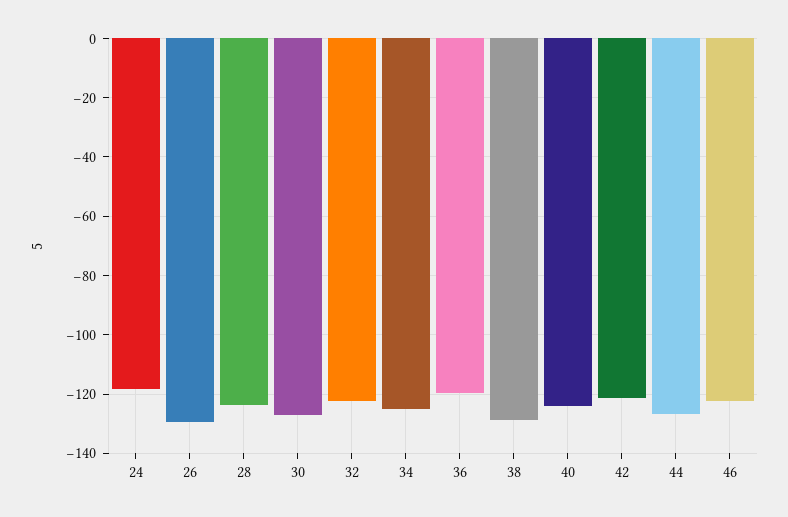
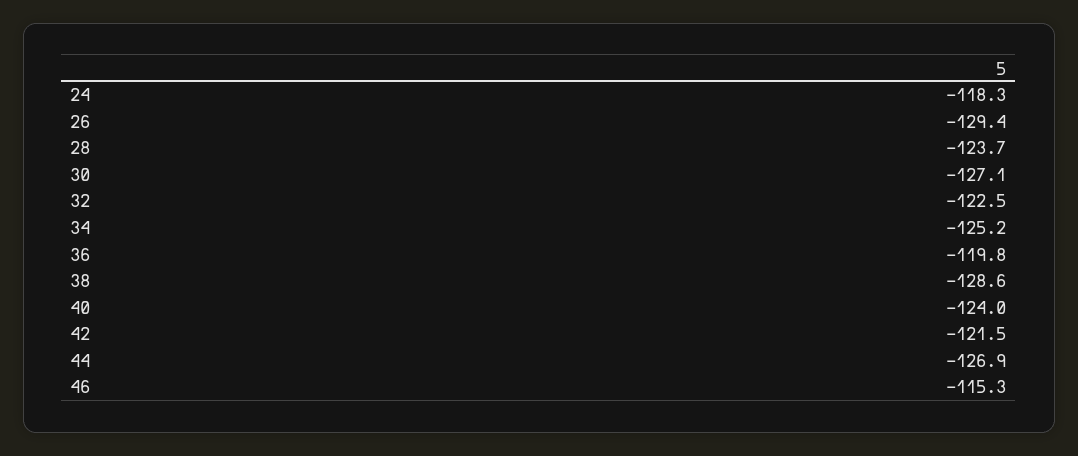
46: -122.5 -> -115.3

